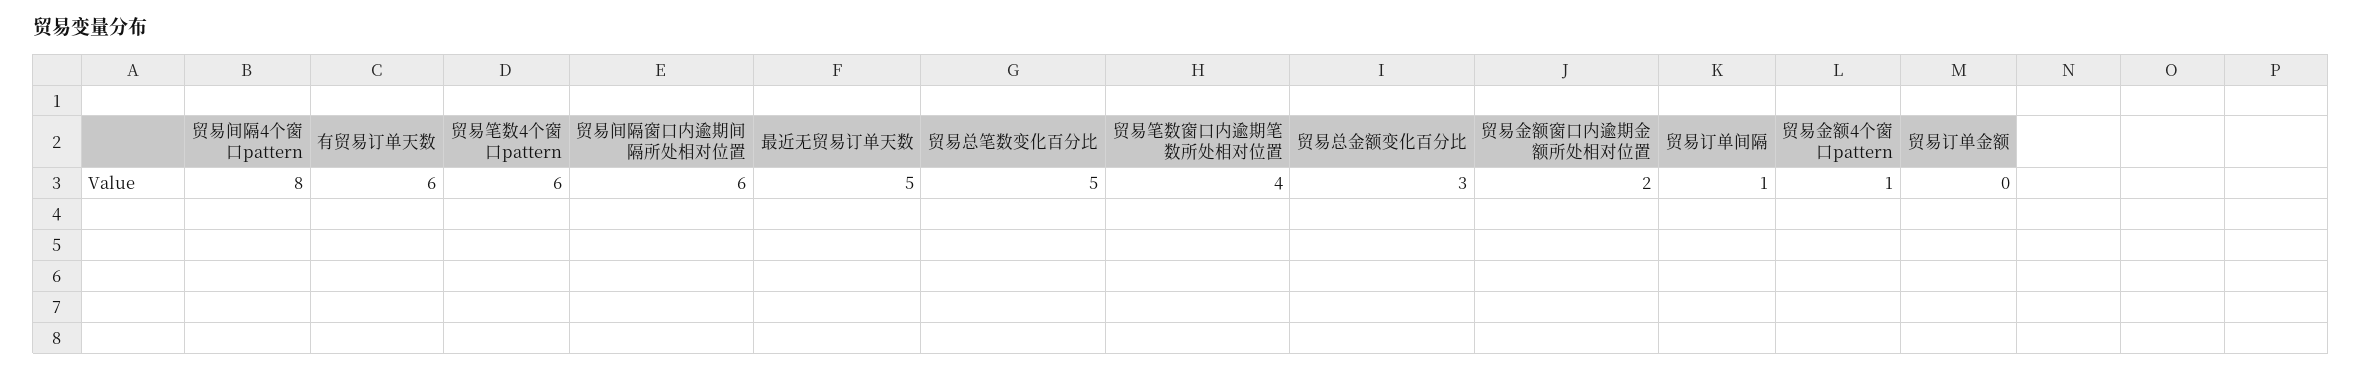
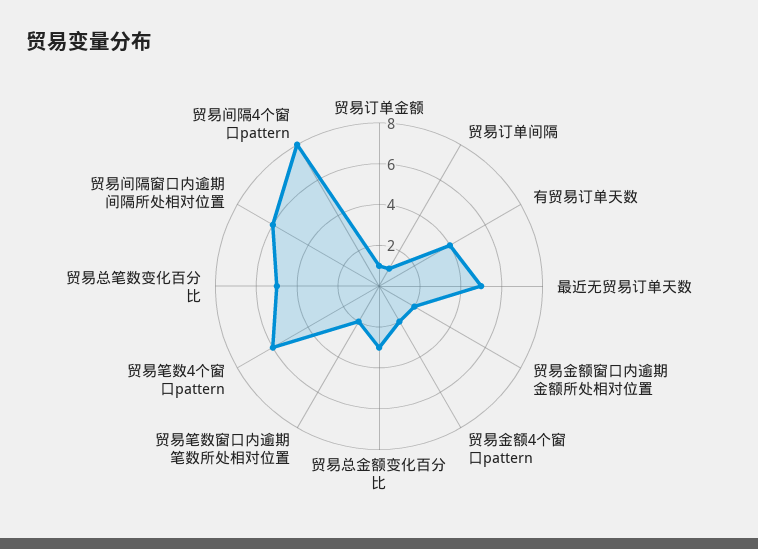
有贸易订单天数: 6 -> 4
贸易笔数窗口内逾期笔数所处相对位置: 4 -> 2
贸易金额4个窗口pattern: 1 -> 2
贸易订单金额: 0 -> 1

